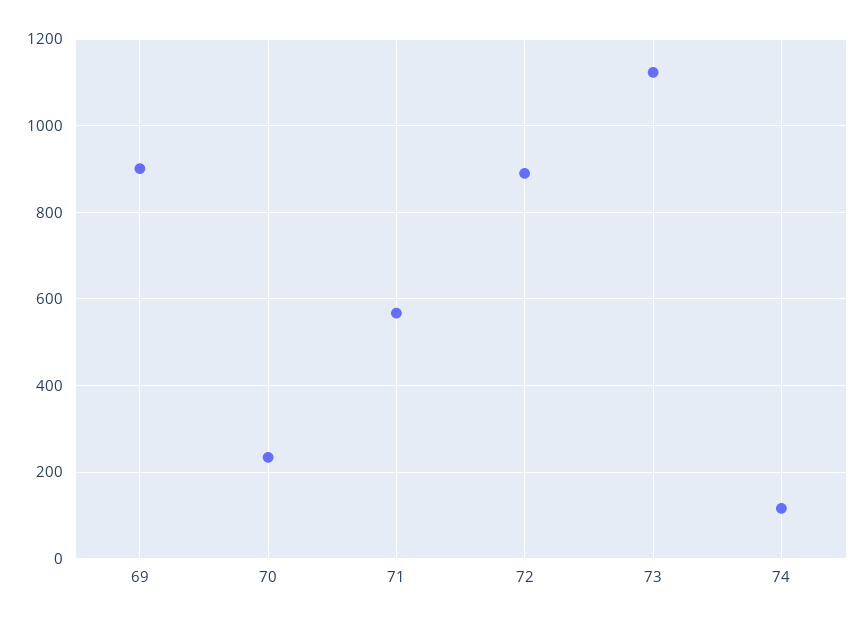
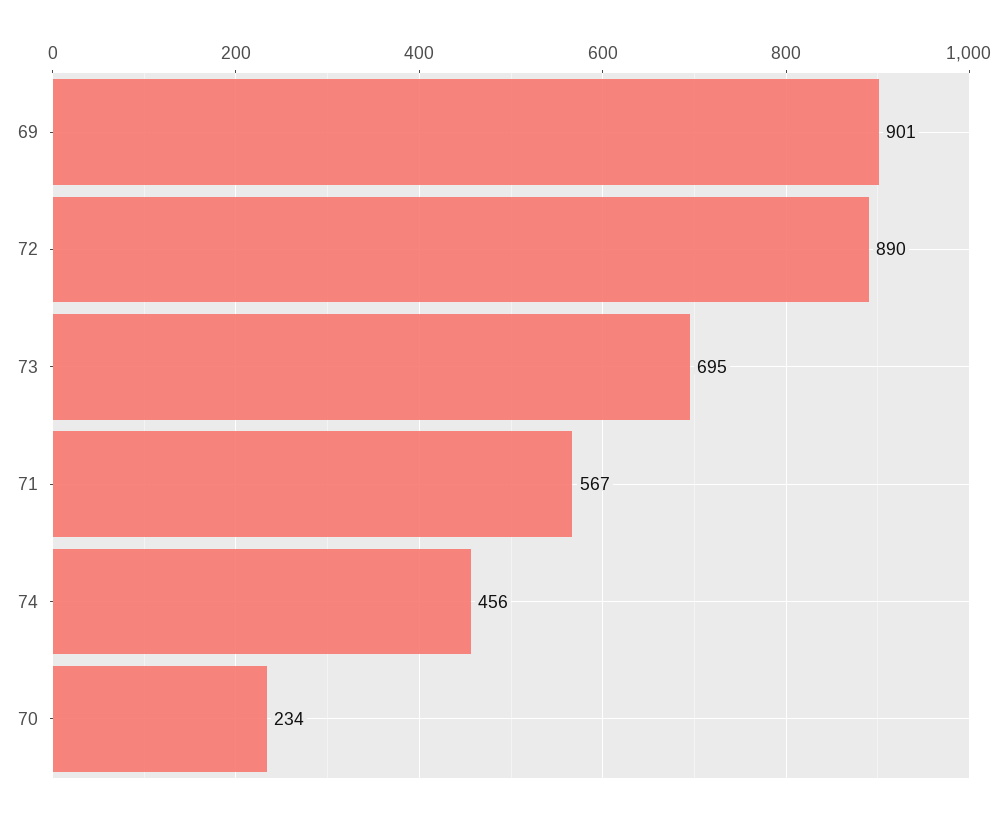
73: 1120 -> 695
74: 120 -> 456

